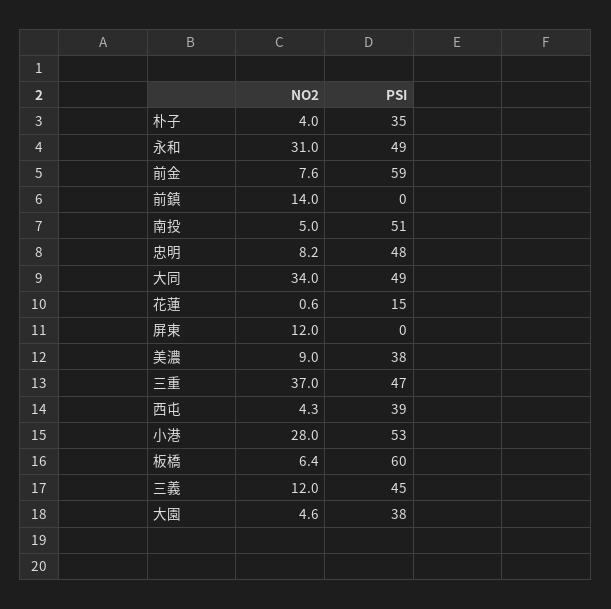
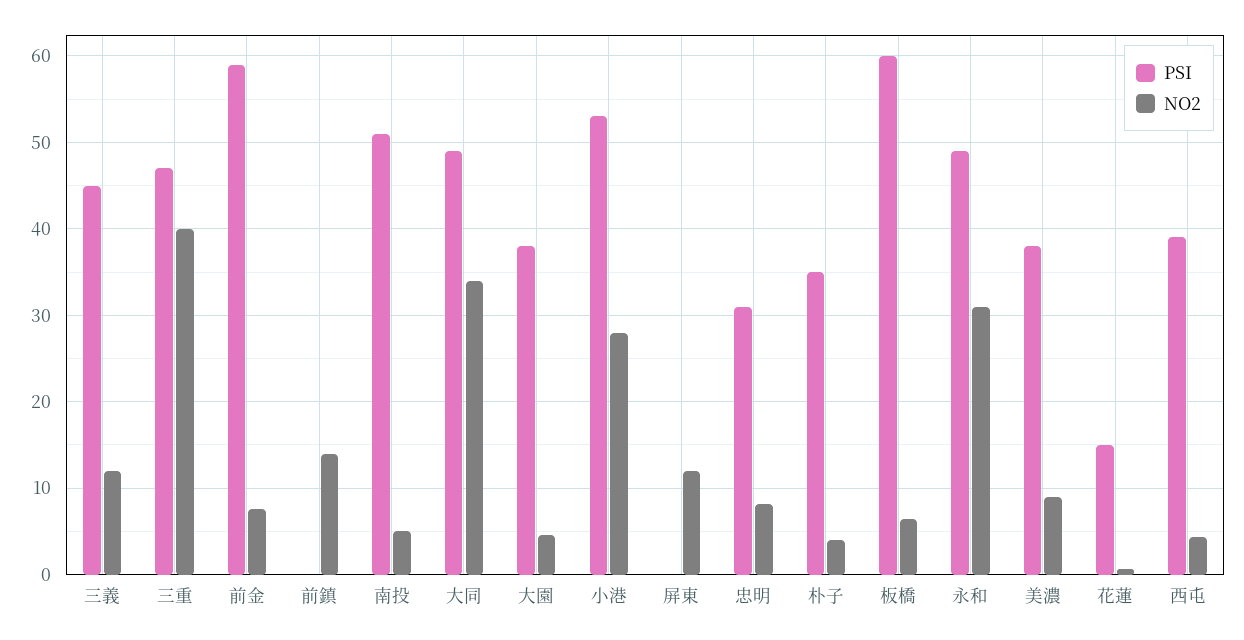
PSI, 忠明: 48 -> 31
NO2, 三重: 37 -> 40

